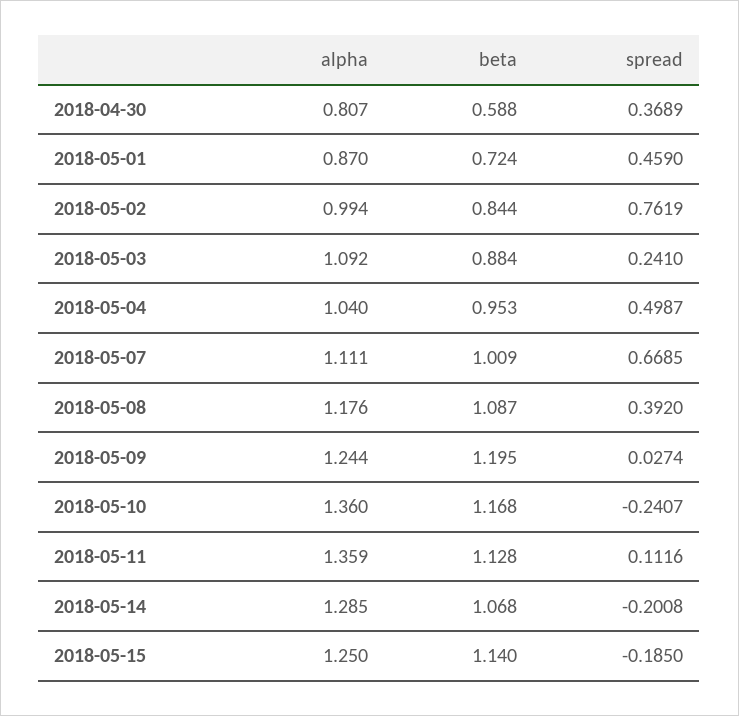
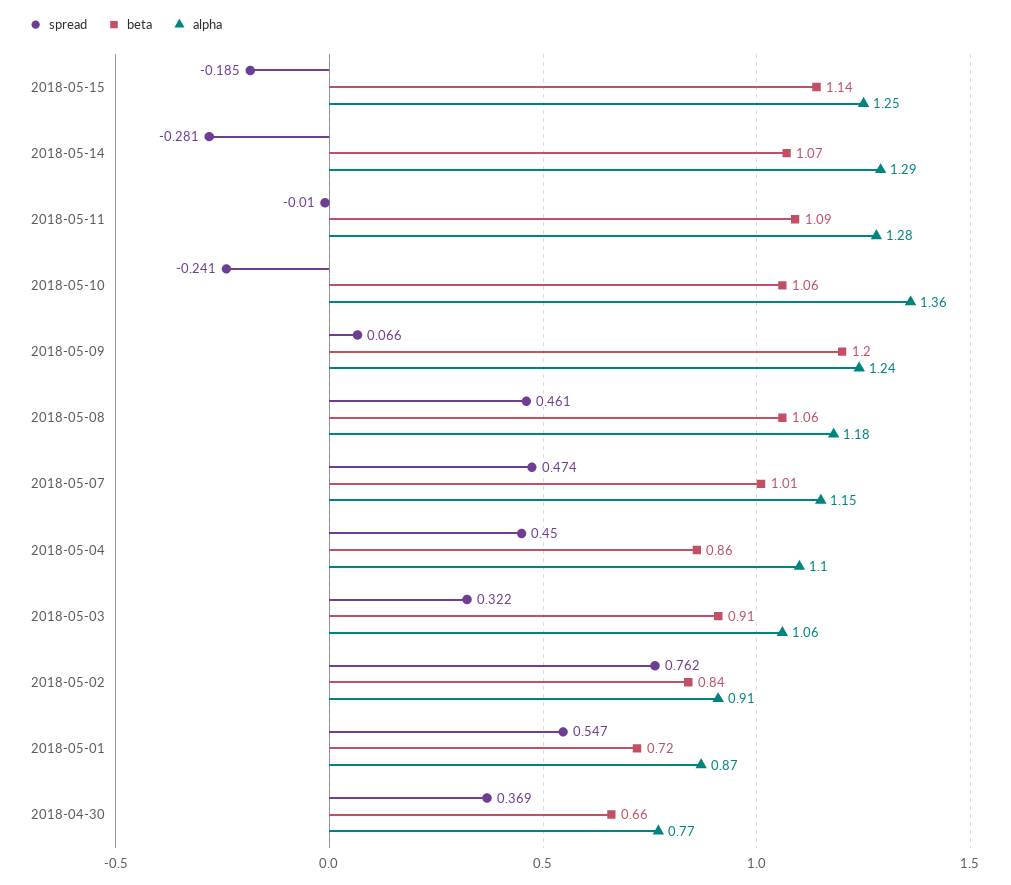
alpha, 2018-04-30: 0.807 -> 0.77
beta, 2018-04-30: 0.588 -> 0.66
spread, 2018-05-01: 0.459 -> 0.547
alpha, 2018-05-02: 0.994 -> 0.91
alpha, 2018-05-03: 1.092 -> 1.06
beta, 2018-05-03: 0.884 -> 0.91
spread, 2018-05-03: 0.241 -> 0.322
alpha, 2018-05-04: 1.04 -> 1.1
beta, 2018-05-04: 0.953 -> 0.86
spread, 2018-05-04: 0.4987 -> 0.45
alpha, 2018-05-07: 1.111 -> 1.15
spread, 2018-05-07: 0.6685 -> 0.474
beta, 2018-05-08: 1.087 -> 1.06
spread, 2018-05-08: 0.392 -> 0.461
spread, 2018-05-09: 0.0274 -> 0.066
beta, 2018-05-10: 1.168 -> 1.06
alpha, 2018-05-11: 1.359 -> 1.28
beta, 2018-05-11: 1.128 -> 1.09
spread, 2018-05-11: 0.1116 -> -0.01
spread, 2018-05-14: -0.2008 -> -0.281

